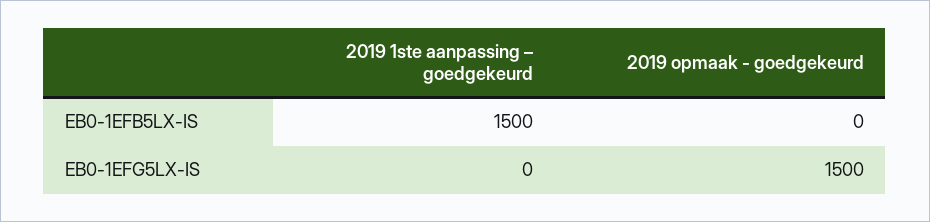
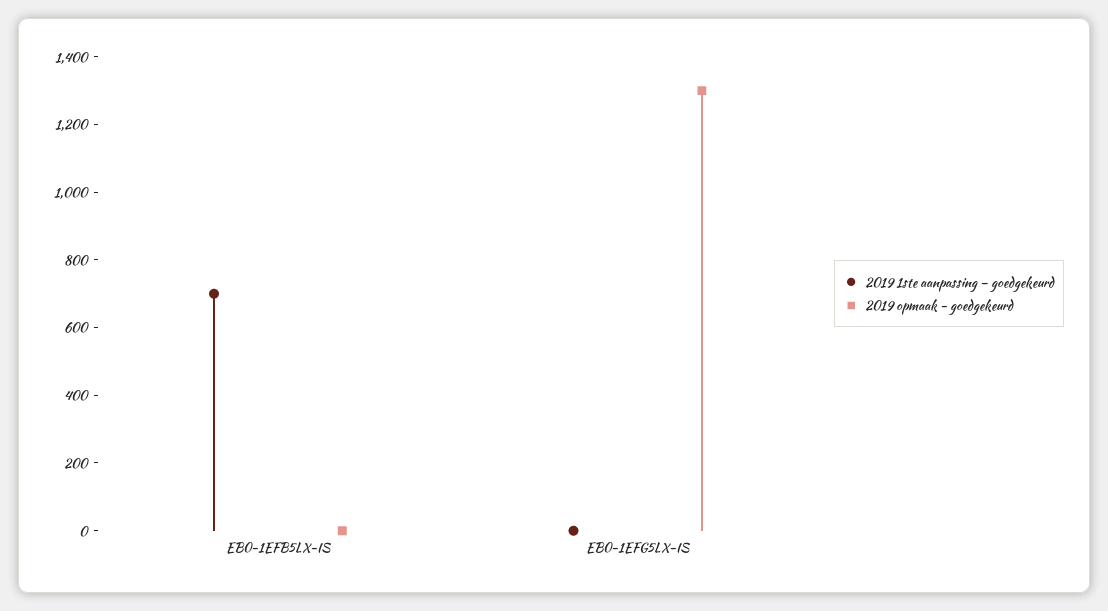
2019 1ste aanpassing – goedgekeurd, EB0-1EFB5LX-IS: 1500 -> 700
2019 opmaak - goedgekeurd, EB0-1EFG5LX-IS: 1500 -> 1300

